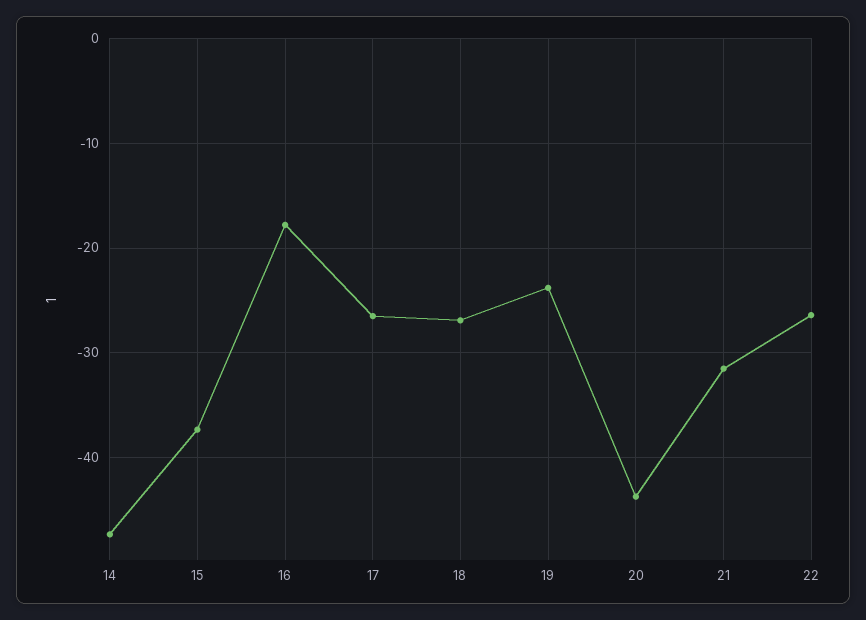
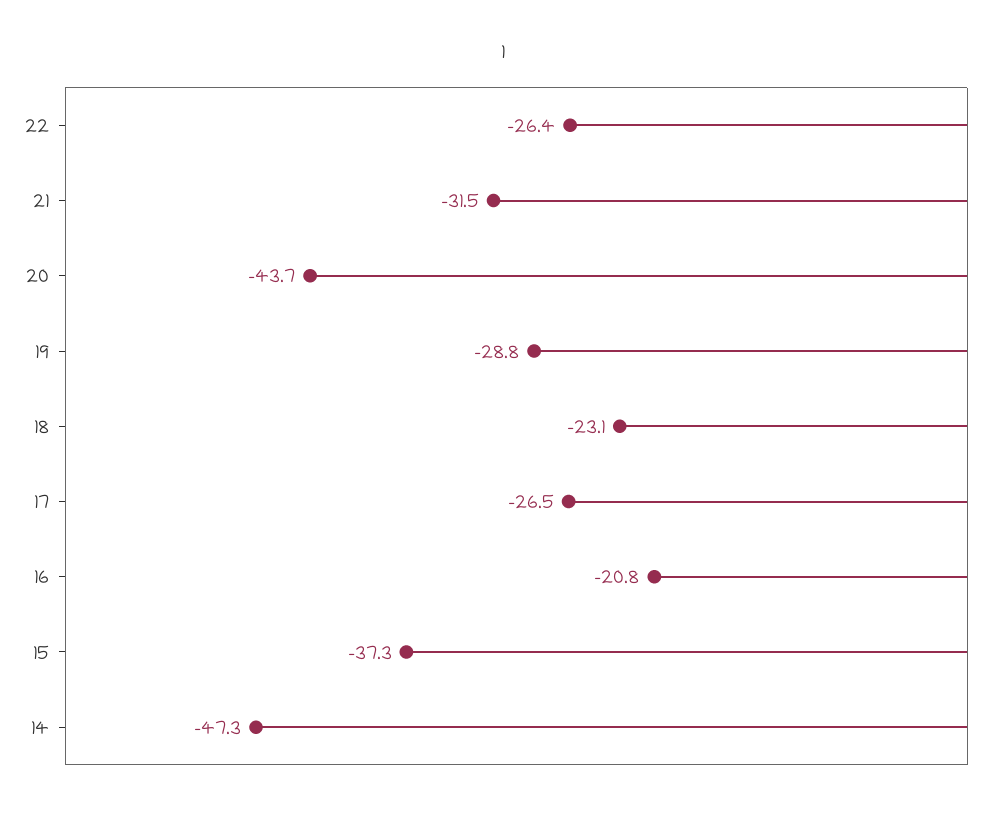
16: -18 -> -20.8
18: -27 -> -23.1
19: -24 -> -28.8

